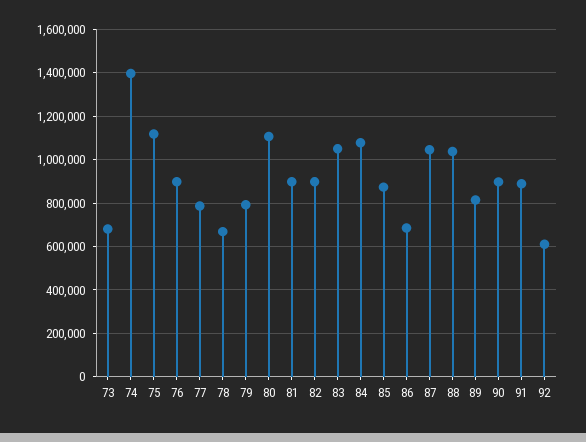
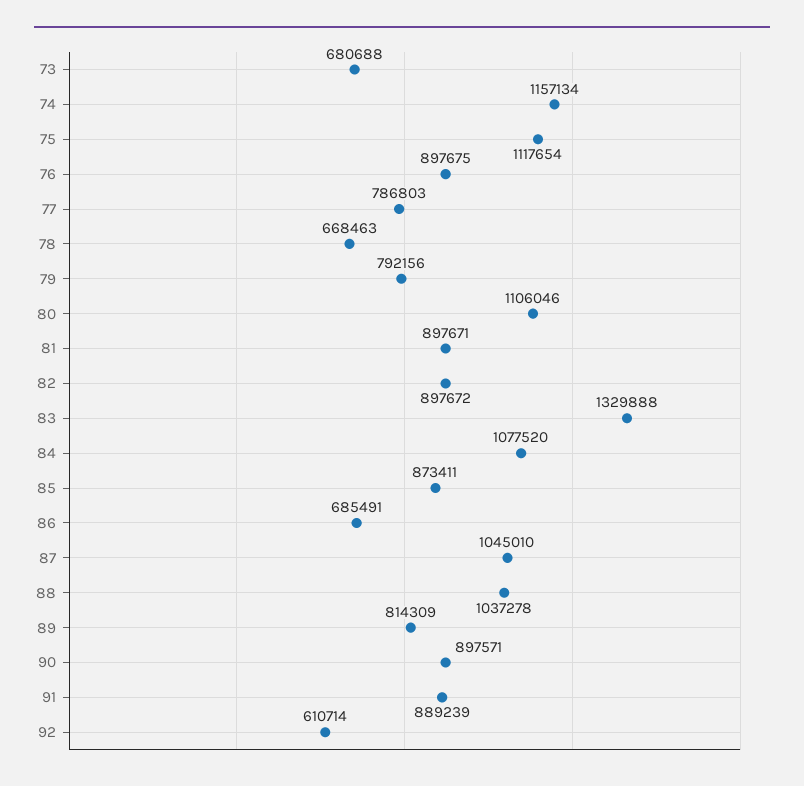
74: 1400000 -> 1157134
83: 1050000 -> 1329888

